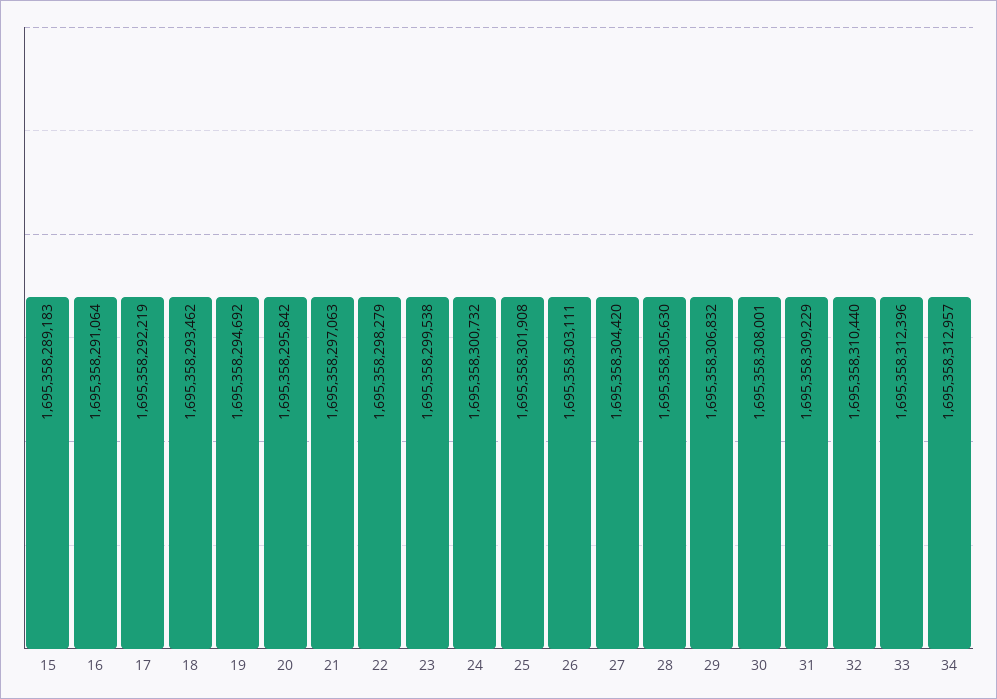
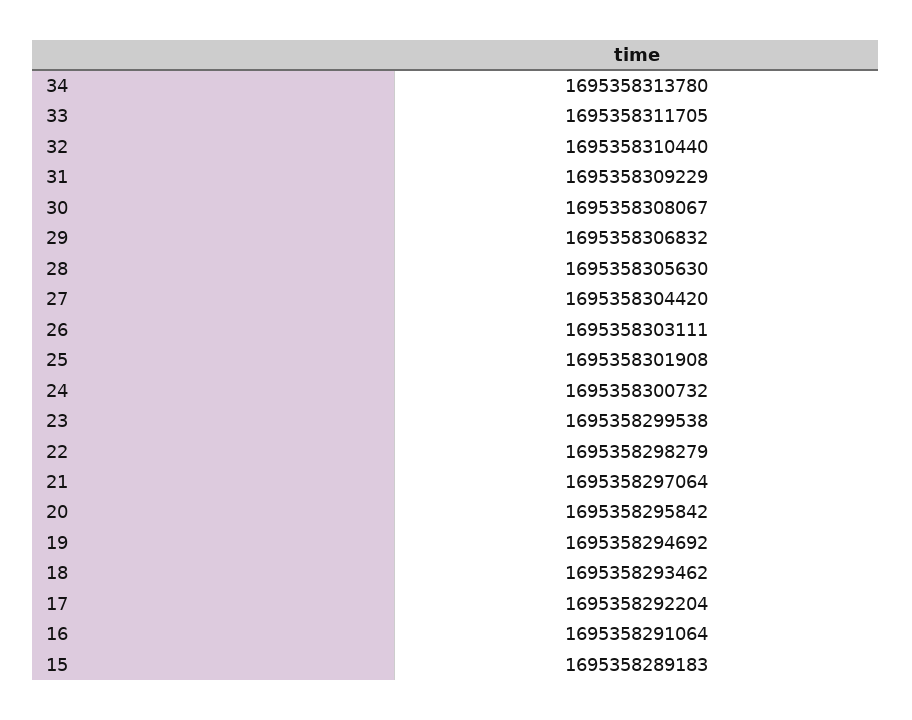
17: 1695358292219 -> 1695358292204
21: 1695358297063 -> 1695358297064
30: 1695358308001 -> 1695358308067
33: 1695358312396 -> 1695358311705
34: 1695358312957 -> 1695358313780

